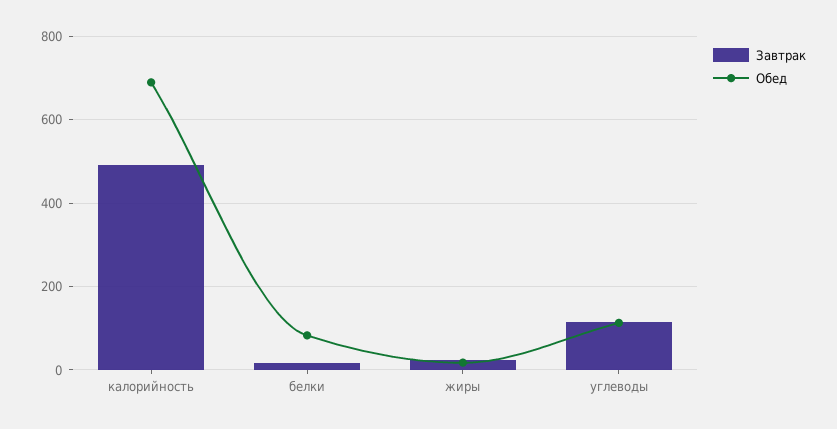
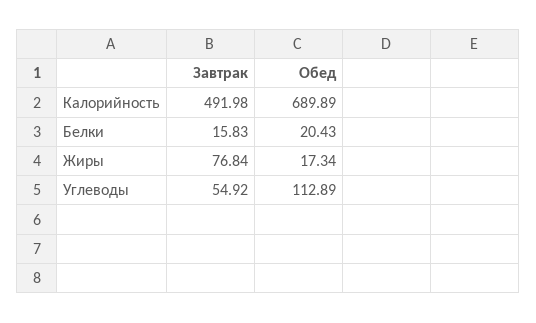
Обед, белки: 80 -> 20.43
Завтрак, жиры: 20 -> 76.84
Завтрак, углеводы: 120 -> 54.92

